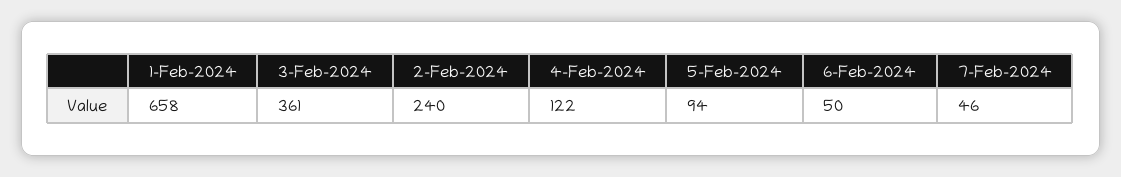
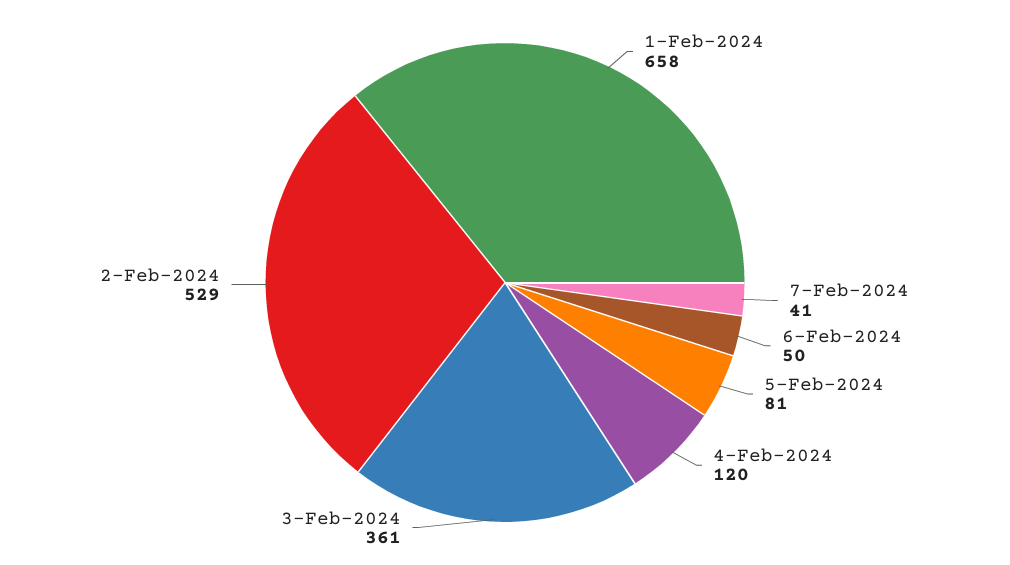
2-Feb-2024: 240 -> 529
4-Feb-2024: 122 -> 120
5-Feb-2024: 94 -> 81
7-Feb-2024: 46 -> 41

